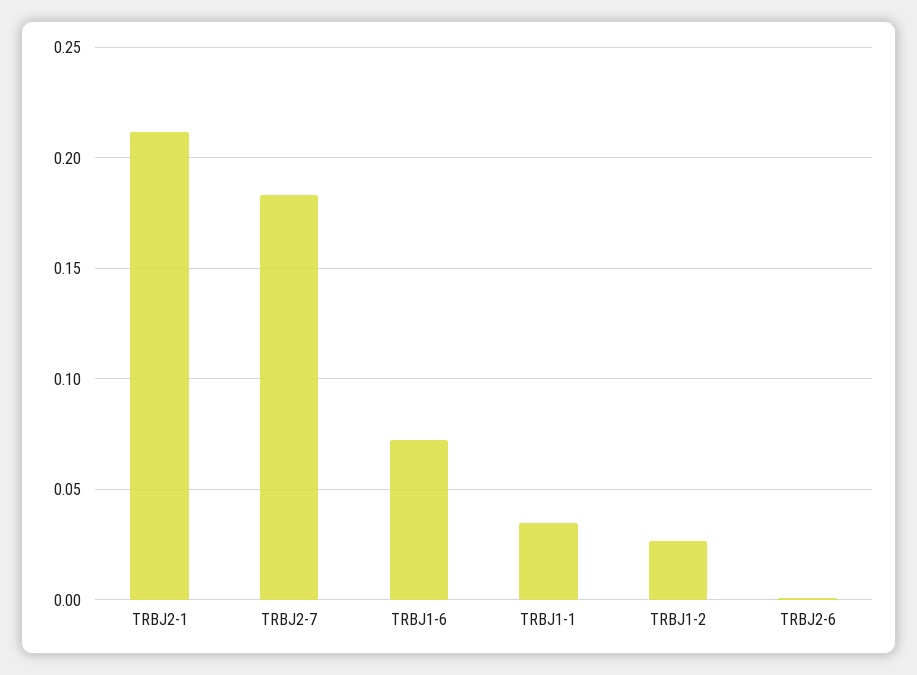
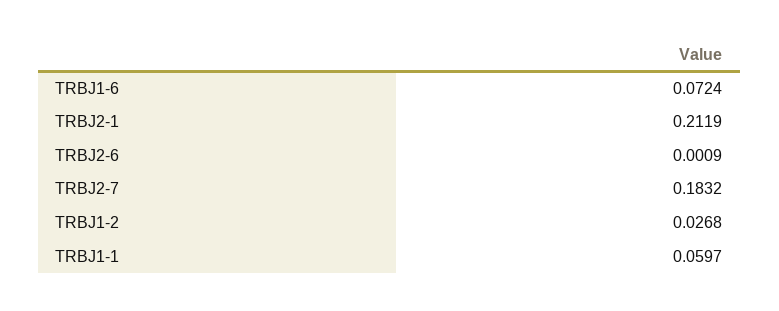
TRBJ1-1: 0.035 -> 0.0597

